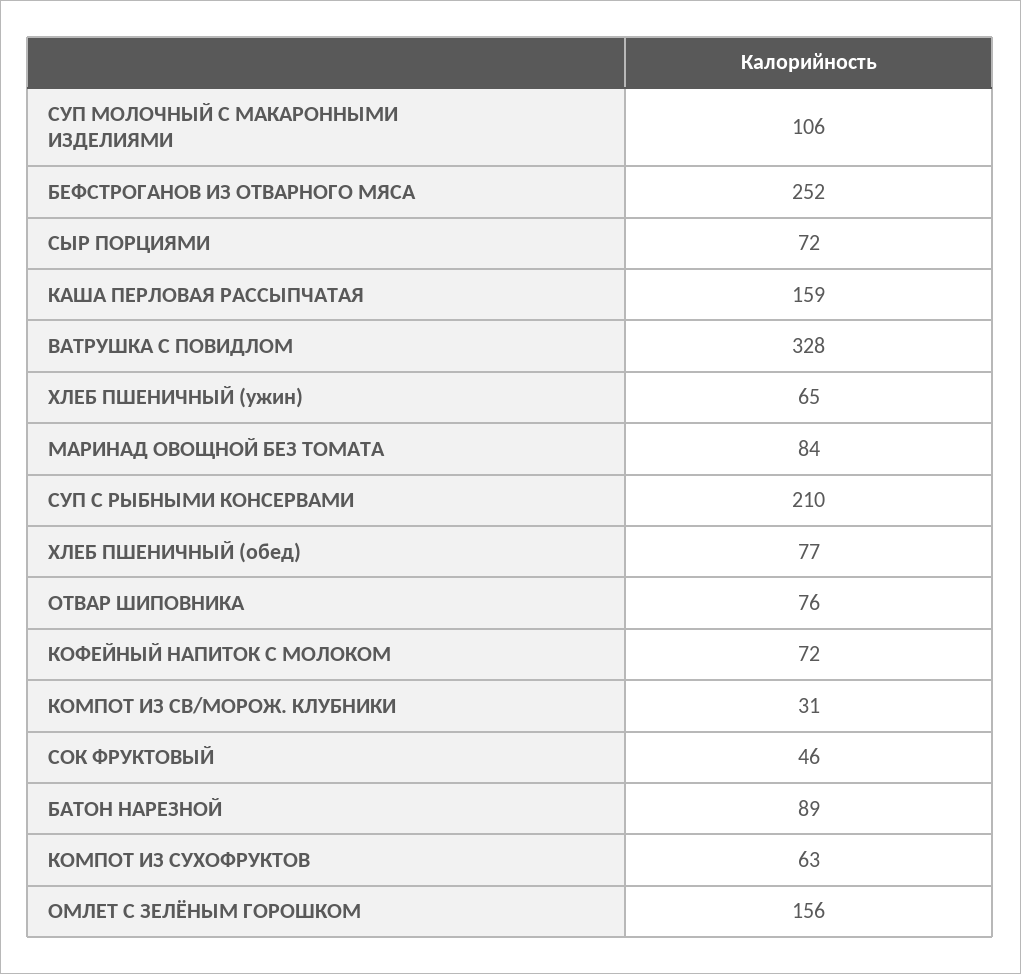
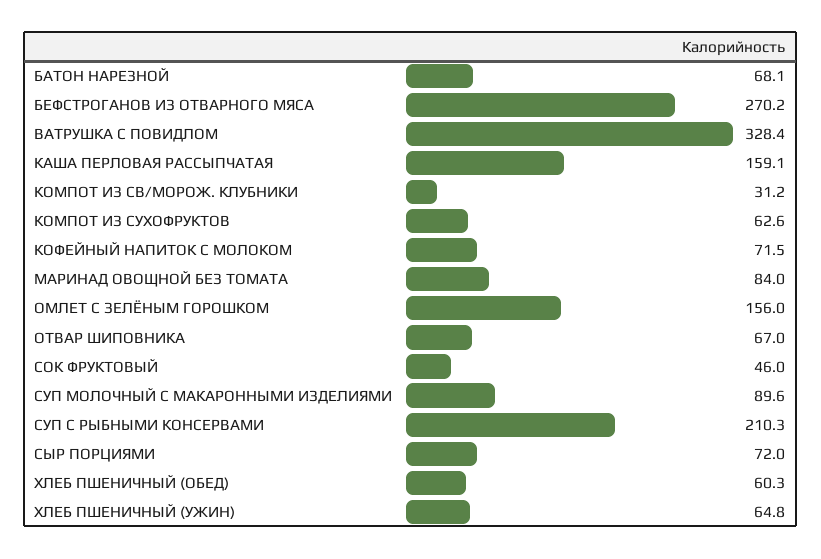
СУП МОЛОЧНЫЙ С МАКАРОННЫМИ ИЗДЕЛИЯМИ: 106 -> 89.6
БЕФСТРОГАНОВ ИЗ ОТВАРНОГО МЯСА: 252 -> 270.2
ХЛЕБ ПШЕНИЧНЫЙ (обед): 77 -> 60.3
ОТВАР ШИПОВНИКА: 76 -> 67
БАТОН НАРЕЗНОЙ: 89 -> 68.1

